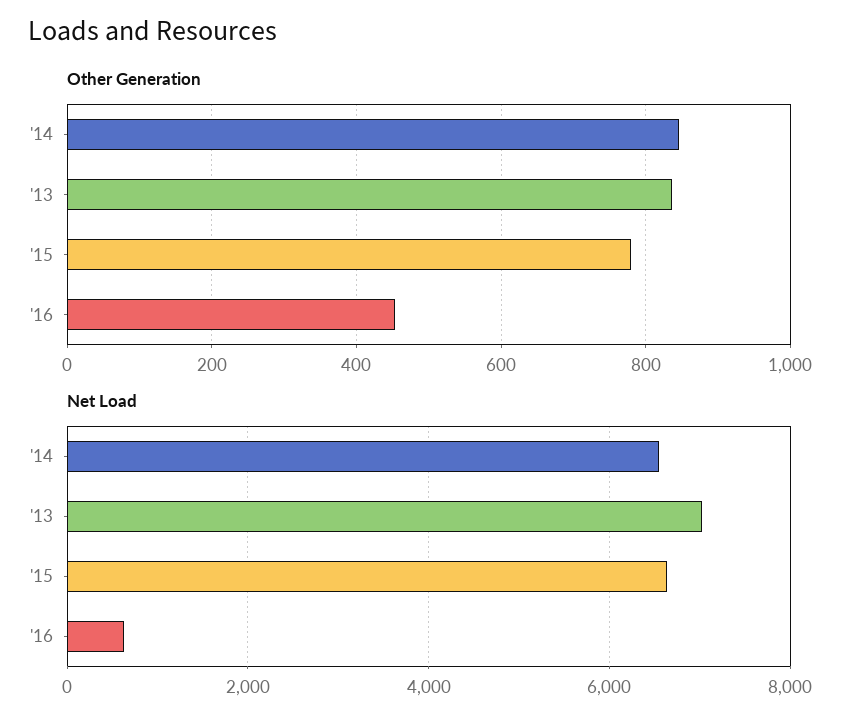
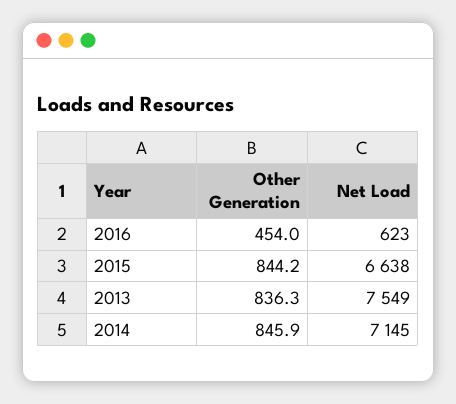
Other Generation, '15: 780 -> 844.2
Net Load, '14: 6600 -> 7145
Net Load, '13: 7000 -> 7549

